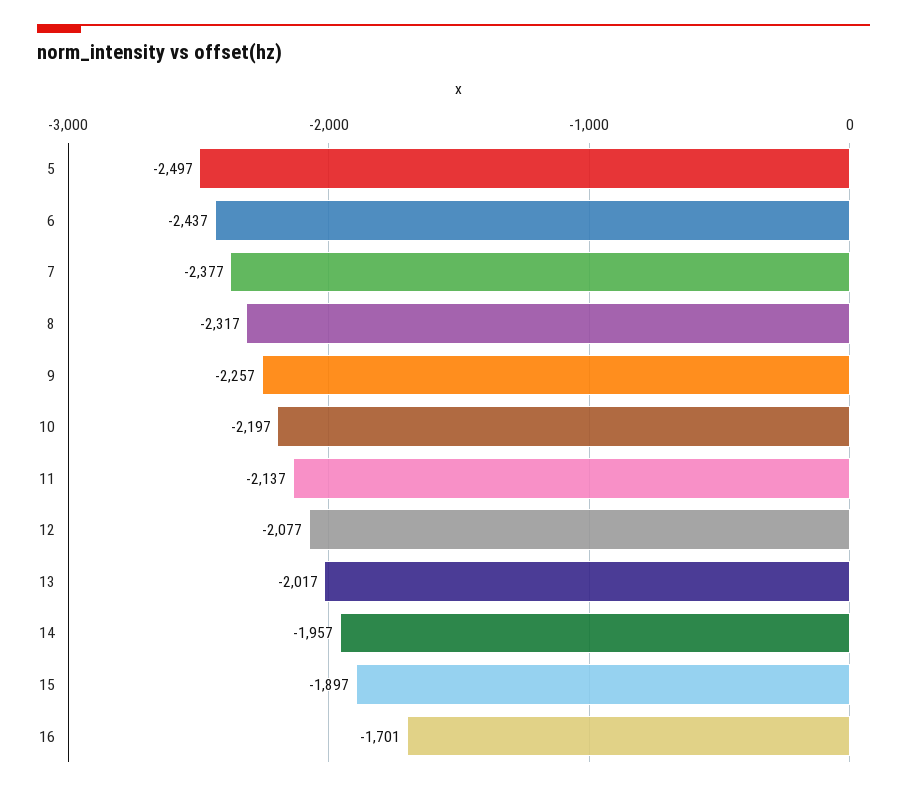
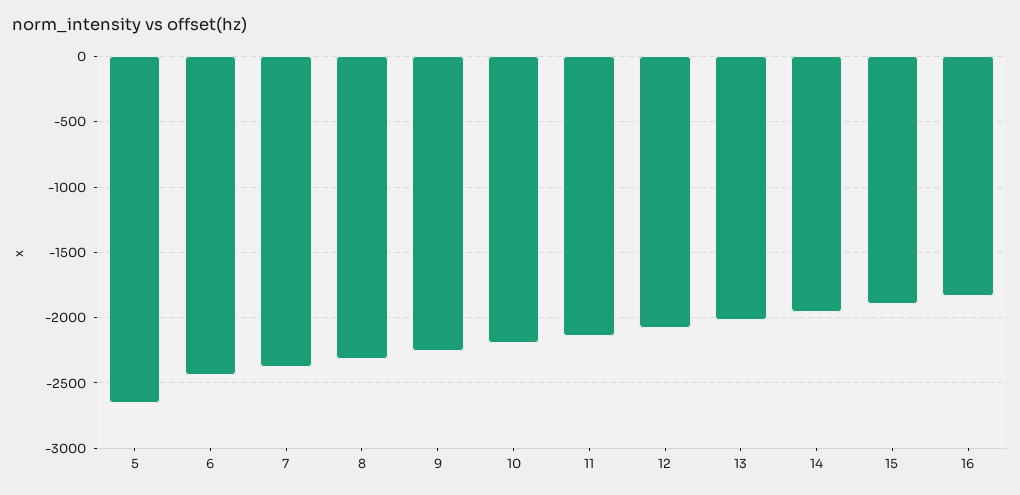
5: -2497 -> -2650
16: -1701 -> -1850

